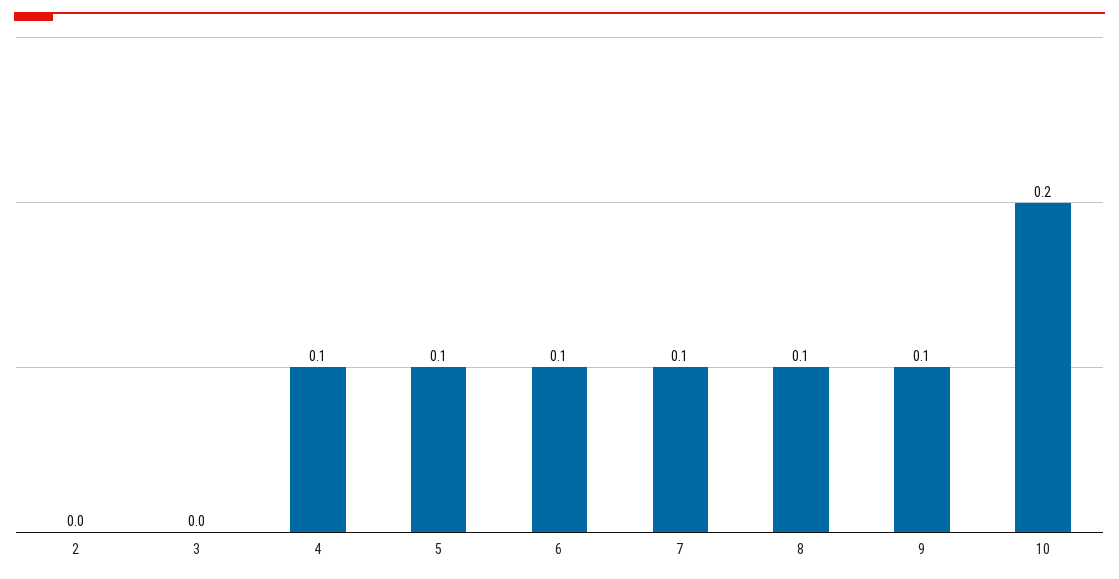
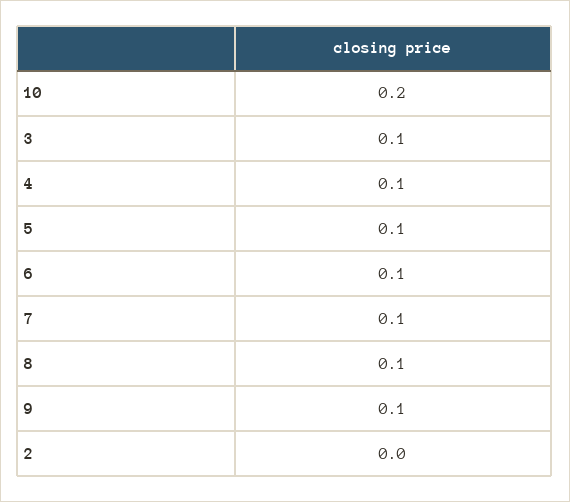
3: 0 -> 0.1

